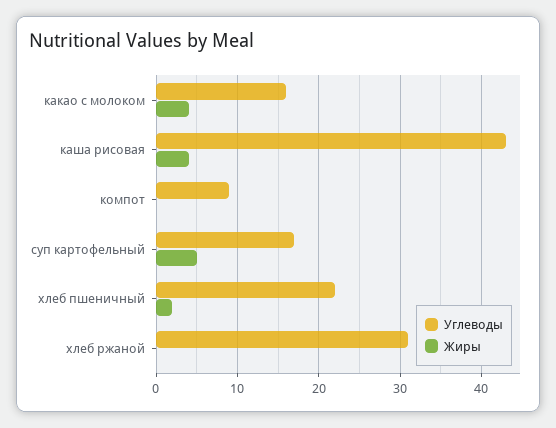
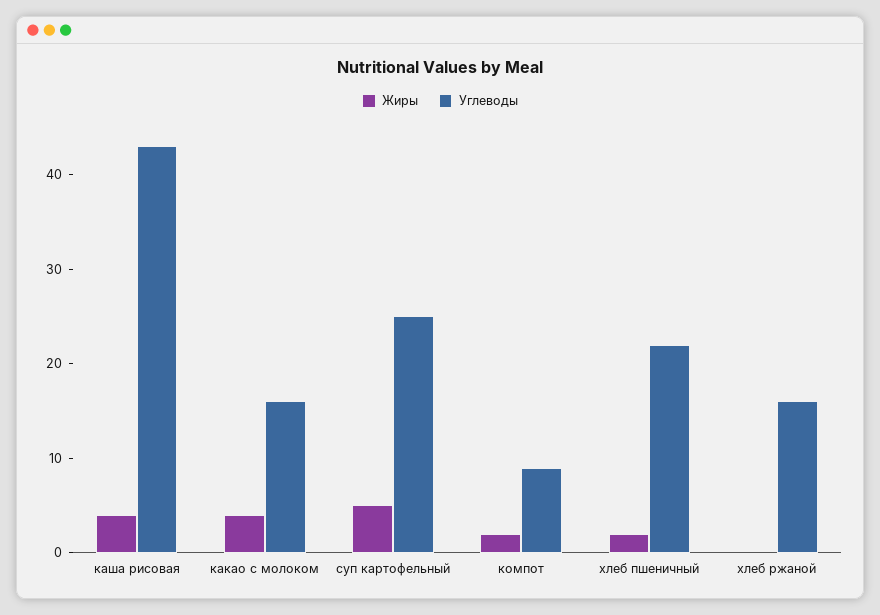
Жиры, компот: 0 -> 2
Углеводы, суп картофельный: 17 -> 25
Углеводы, хлеб ржаной: 31 -> 16

